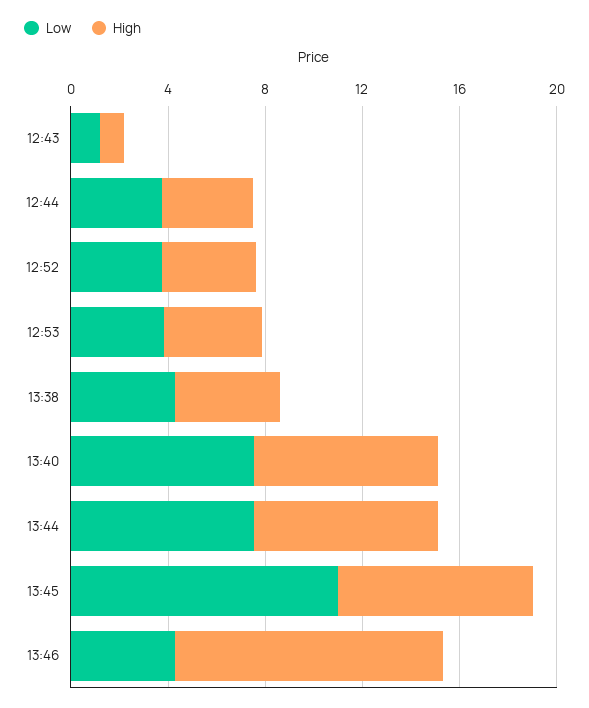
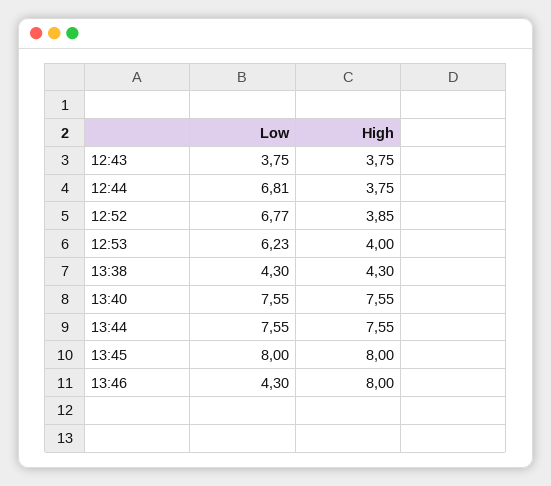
Low, 12:43: 1 -> 3.75
High, 12:43: 1 -> 3.75
Low, 12:44: 4 -> 6.81
Low, 12:52: 4 -> 6.77
Low, 12:53: 4 -> 6.23
Low, 13:45: 11 -> 8
High, 13:46: 11 -> 8

